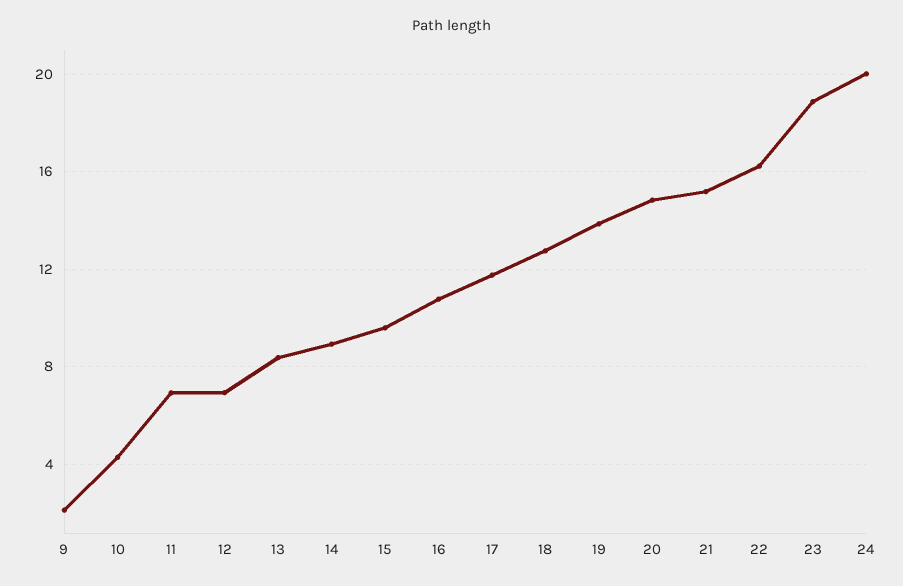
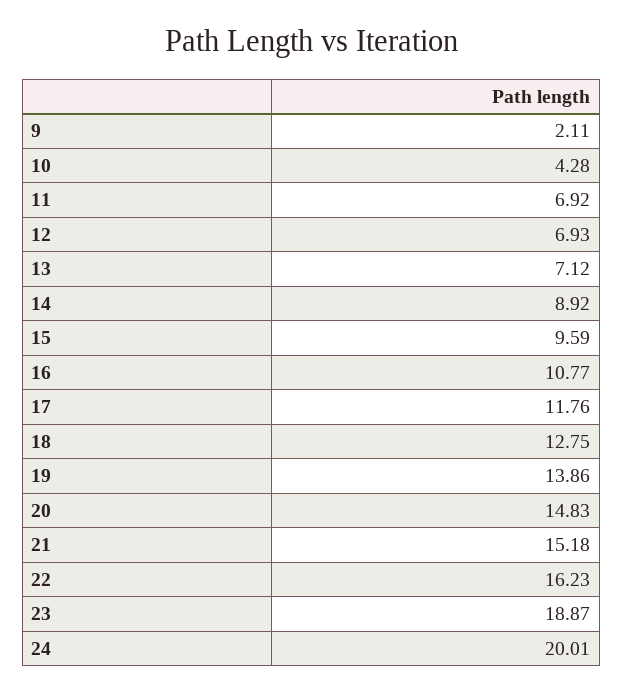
13: 8.5 -> 7.12

